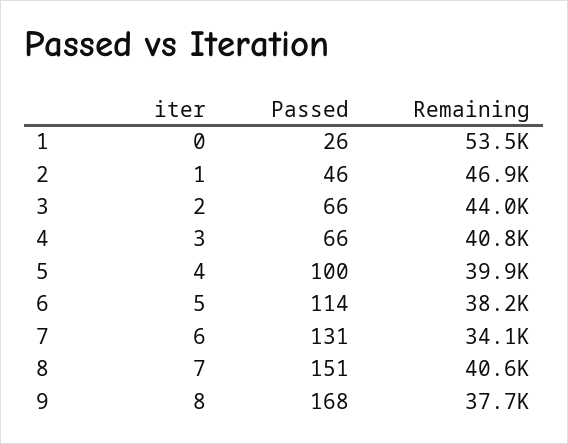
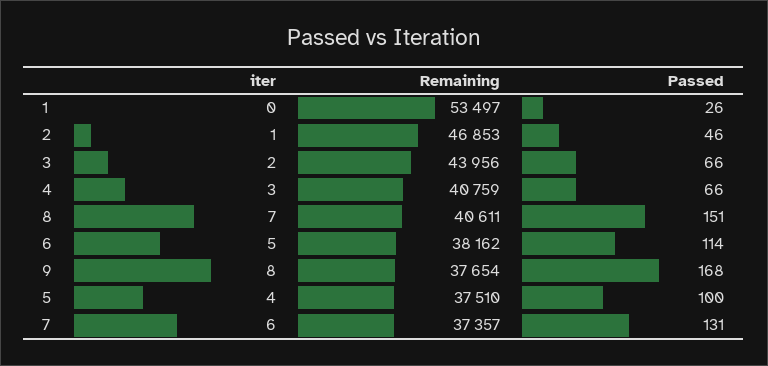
Remaining, 5: 39900 -> 37510
Remaining, 7: 34100 -> 37357

